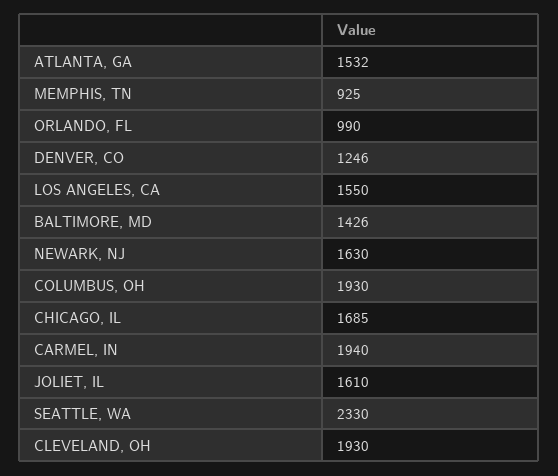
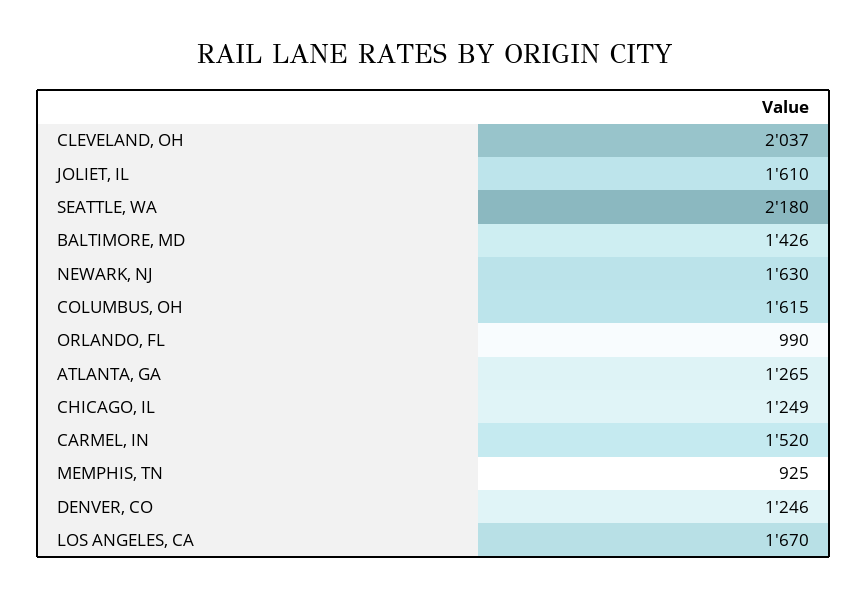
ATLANTA, GA: 1532 -> 1265
LOS ANGELES, CA: 1550 -> 1670
COLUMBUS, OH: 1930 -> 1615
CHICAGO, IL: 1685 -> 1249
CARMEL, IN: 1940 -> 1520
SEATTLE, WA: 2330 -> 2180
CLEVELAND, OH: 1930 -> 2037

